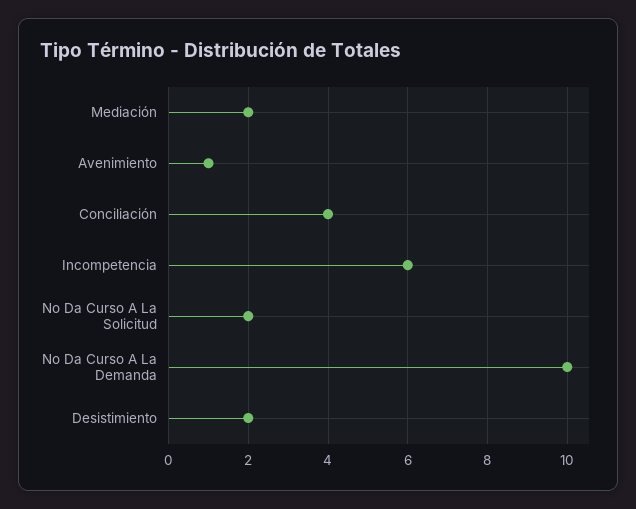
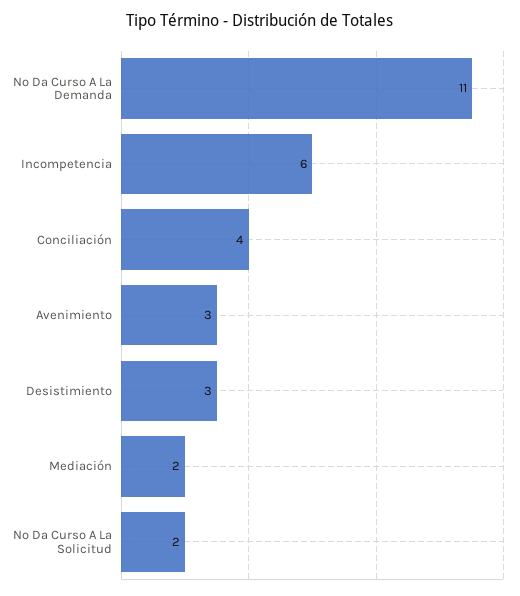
Avenimiento: 1 -> 3
No Da Curso A La Demanda: 10 -> 11
Desistimiento: 2 -> 3

